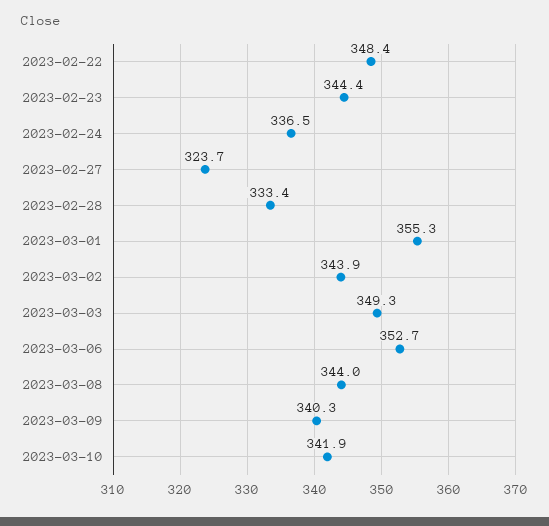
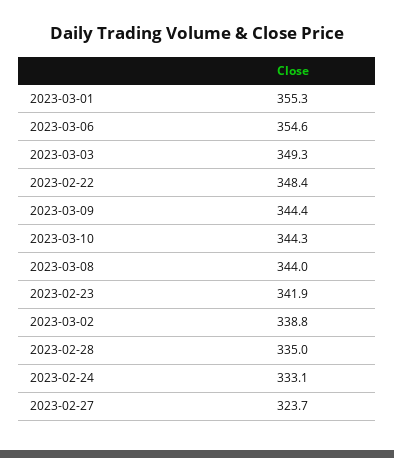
2023-02-23: 344.4 -> 341.9
2023-02-24: 336.5 -> 333.1
2023-02-28: 333.4 -> 335
2023-03-02: 343.9 -> 338.8
2023-03-06: 352.7 -> 354.6
2023-03-09: 340.3 -> 344.4
2023-03-10: 341.9 -> 344.3

